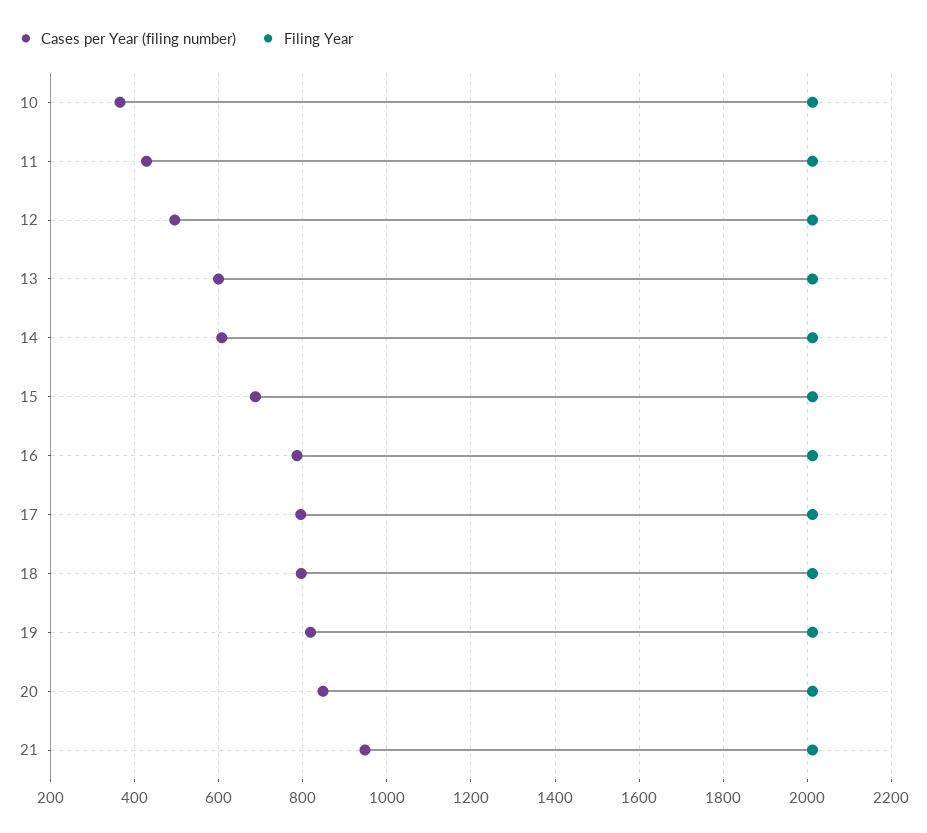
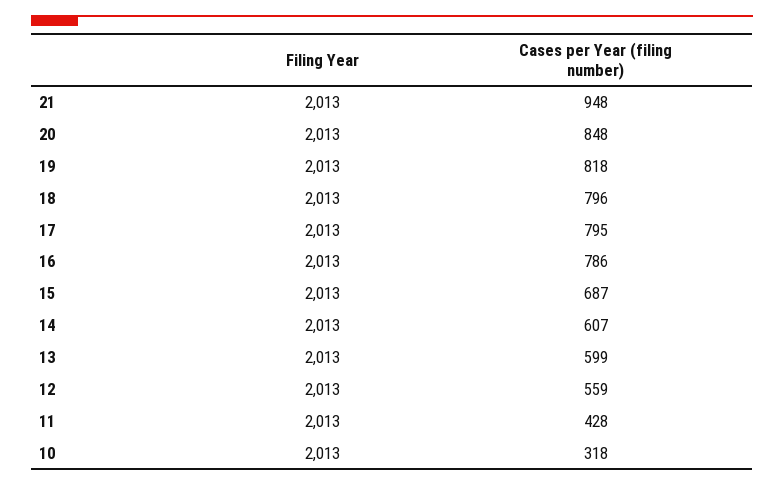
Cases per Year (filing number), 10: 360 -> 318
Cases per Year (filing number), 12: 500 -> 559

